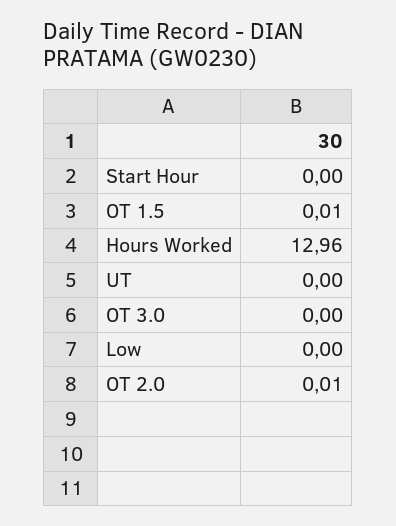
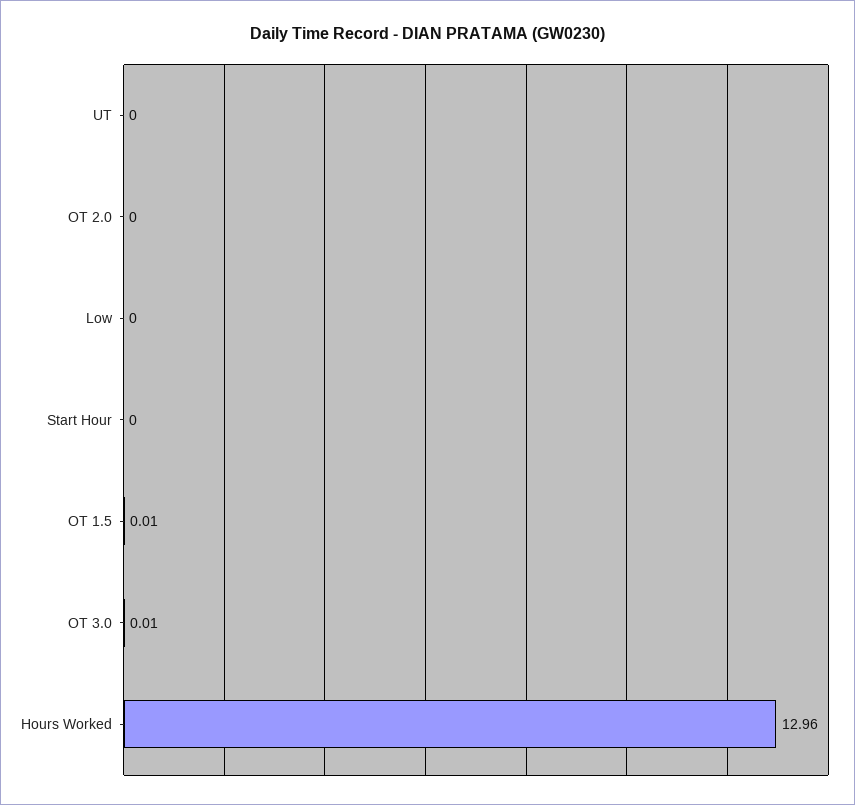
OT 3.0: 0 -> 0.01
OT 2.0: 0.01 -> 0

